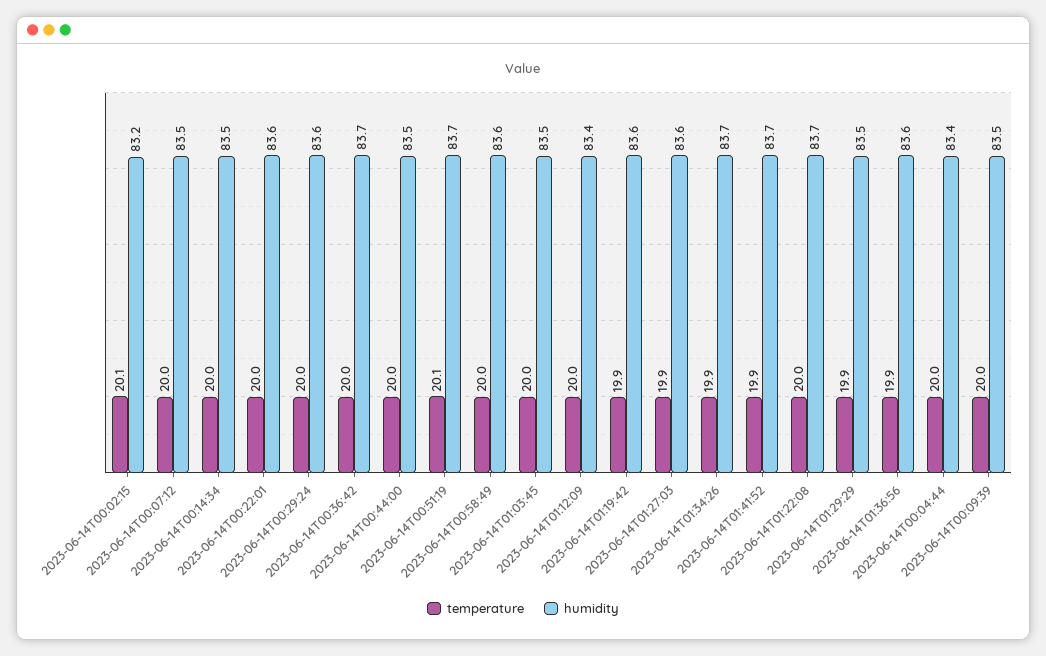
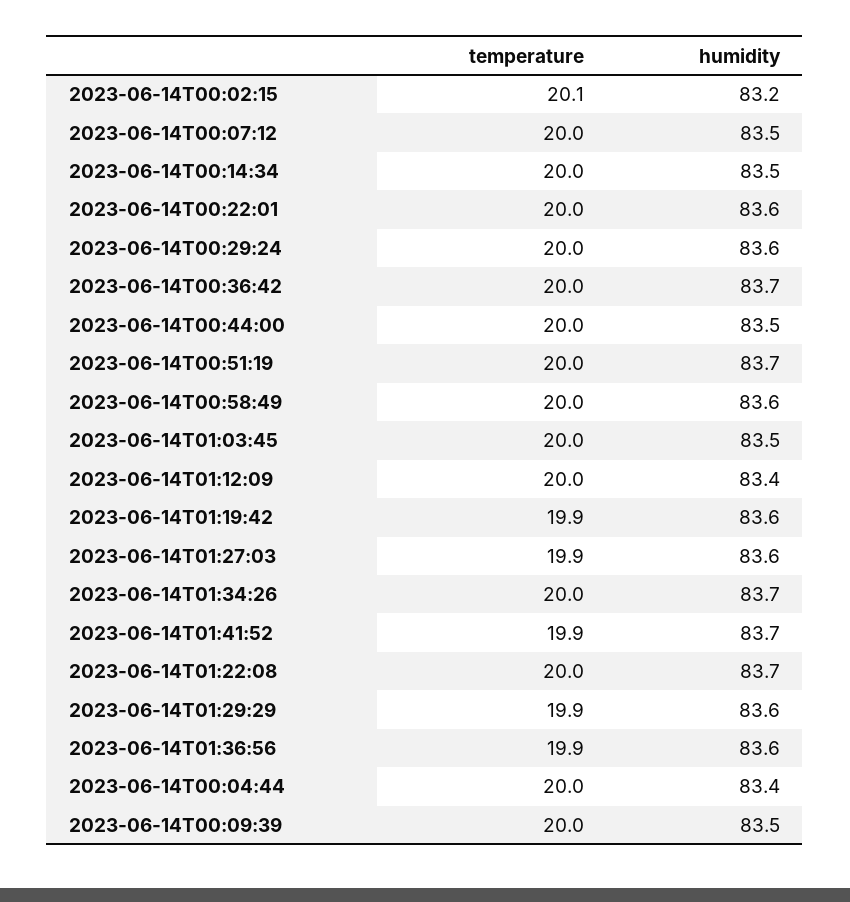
temperature, 2023-06-14T00:51:19: 20.1 -> 20
temperature, 2023-06-14T01:34:26: 19.9 -> 20
humidity, 2023-06-14T01:29:29: 83.5 -> 83.6

